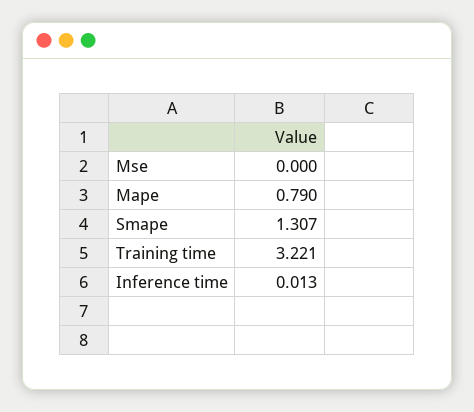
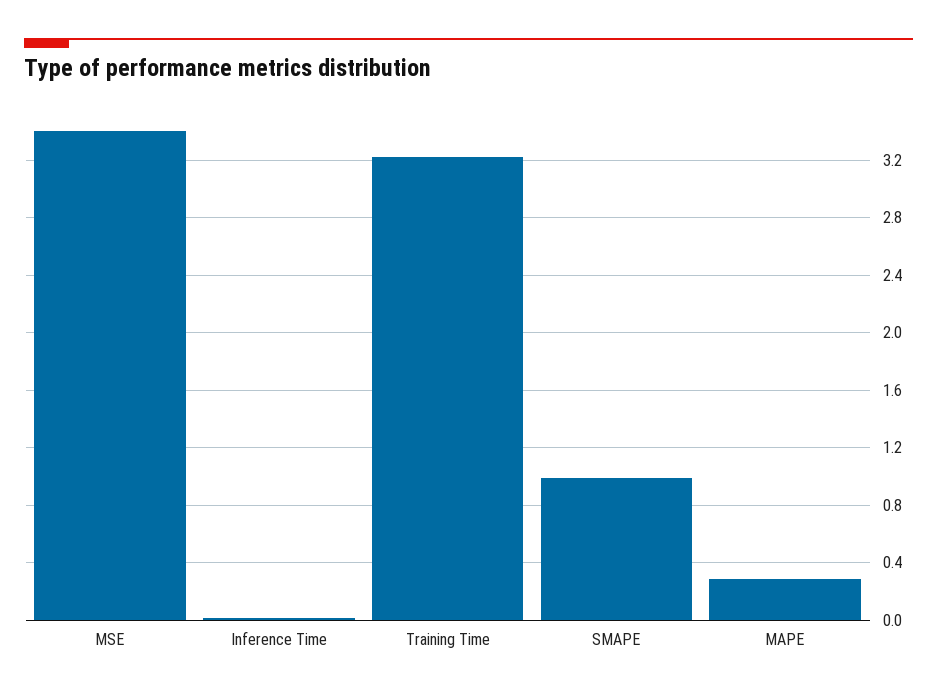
Mse: 0 -> 3.4
Mape: 0.79 -> 0.3
Smape: 1.307 -> 1

